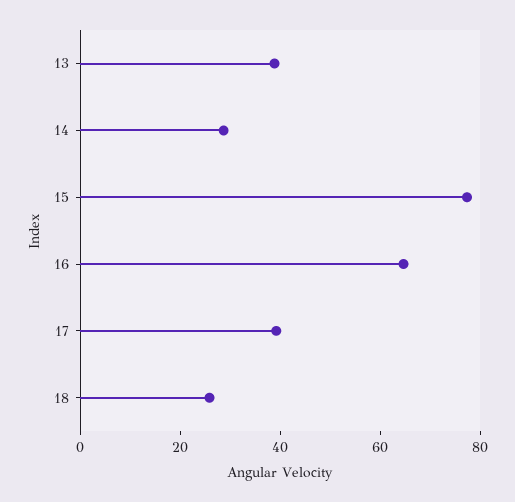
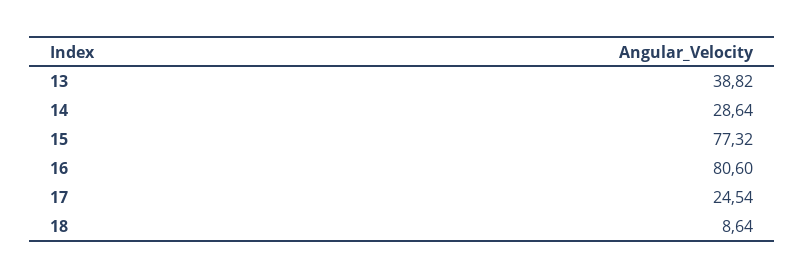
16: 65 -> 80.6
17: 40 -> 24.54
18: 25 -> 8.64

